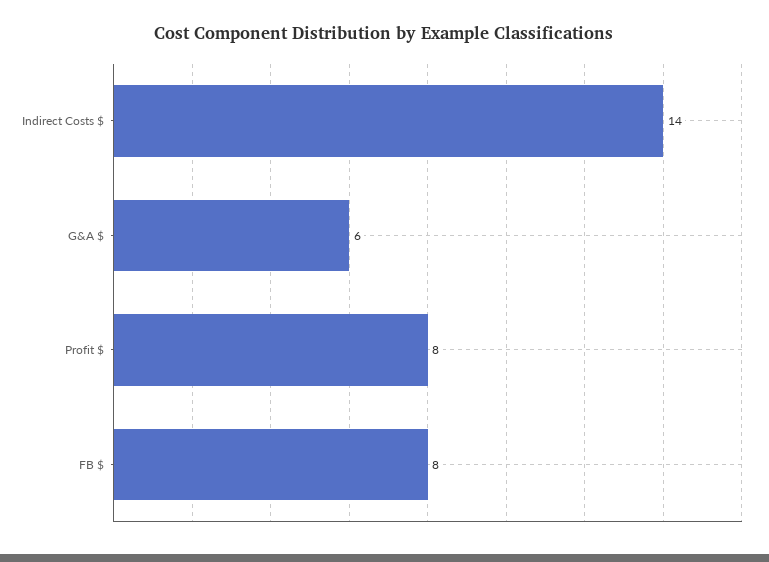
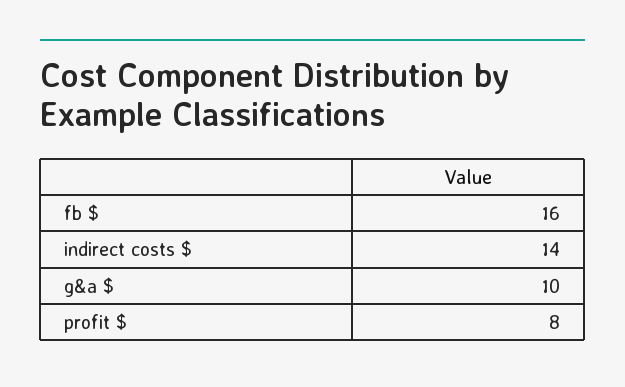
G&A $: 6 -> 10
FB $: 8 -> 16

